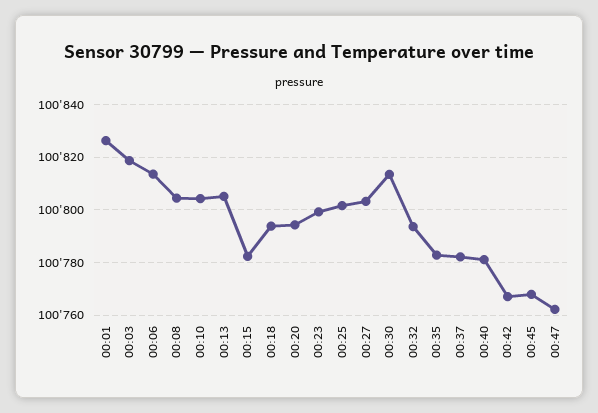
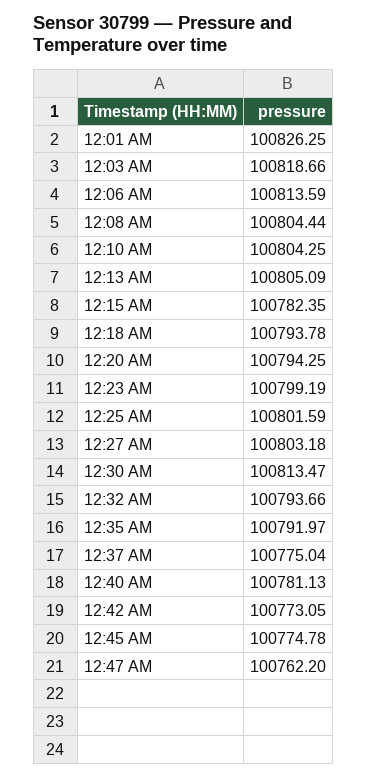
00:35: 100782.5 -> 100791.97
00:37: 100782.5 -> 100775.04
00:42: 100767.5 -> 100773.05
00:45: 100767.5 -> 100774.78

